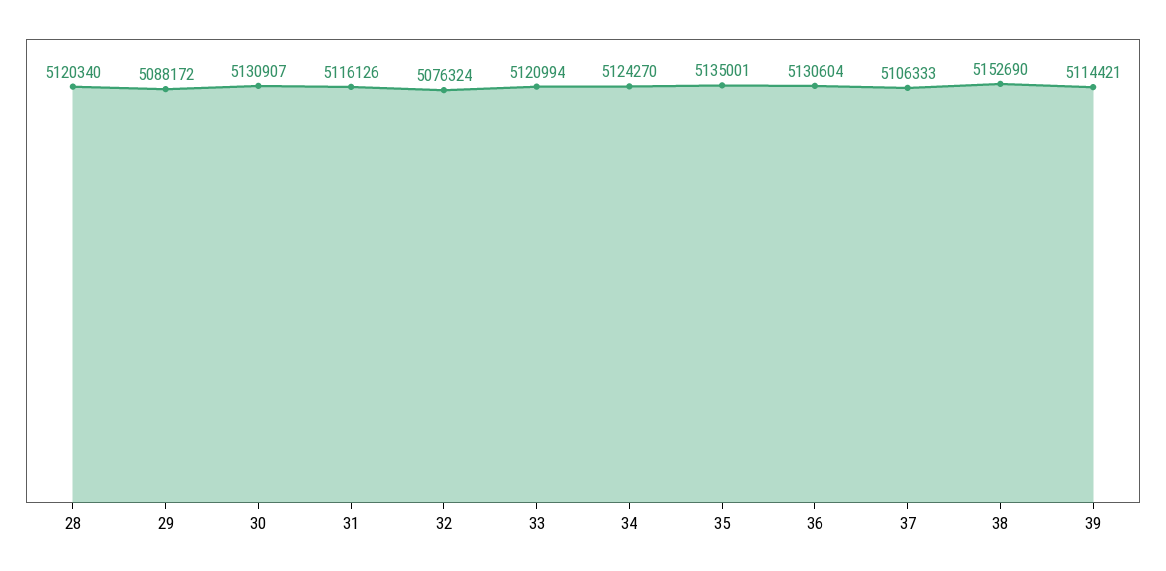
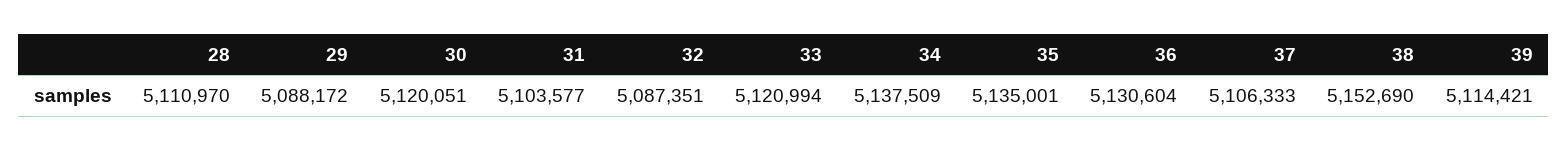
28: 5120340 -> 5110970
30: 5130907 -> 5120051
31: 5116126 -> 5103577
32: 5076324 -> 5087351
34: 5124270 -> 5137509

